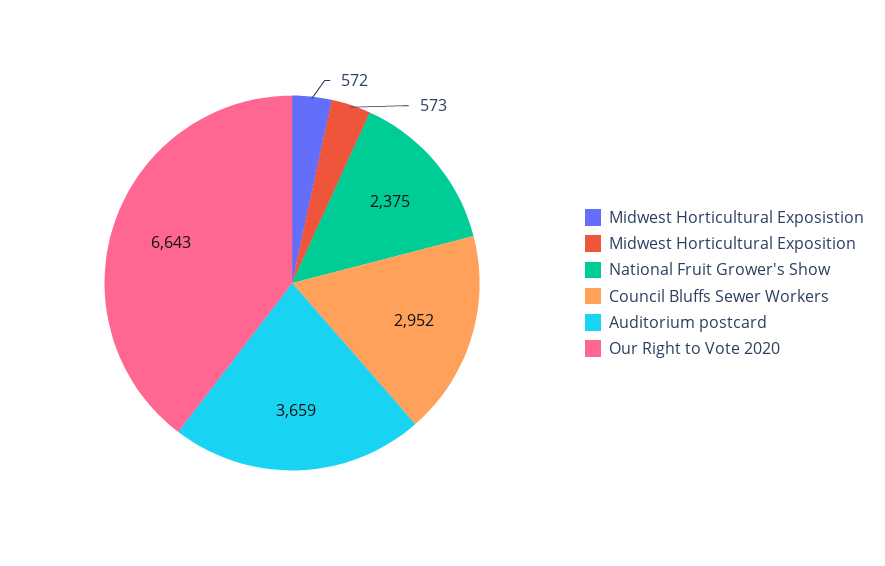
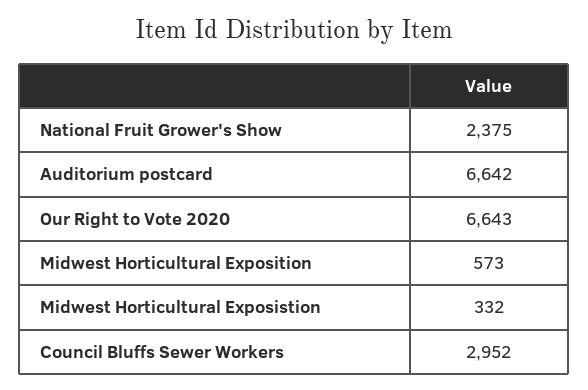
Midwest Horticultural Exposistion: 572 -> 332
Auditorium postcard: 3659 -> 6642

